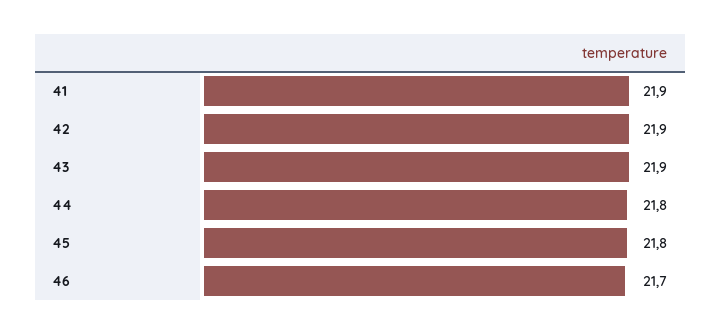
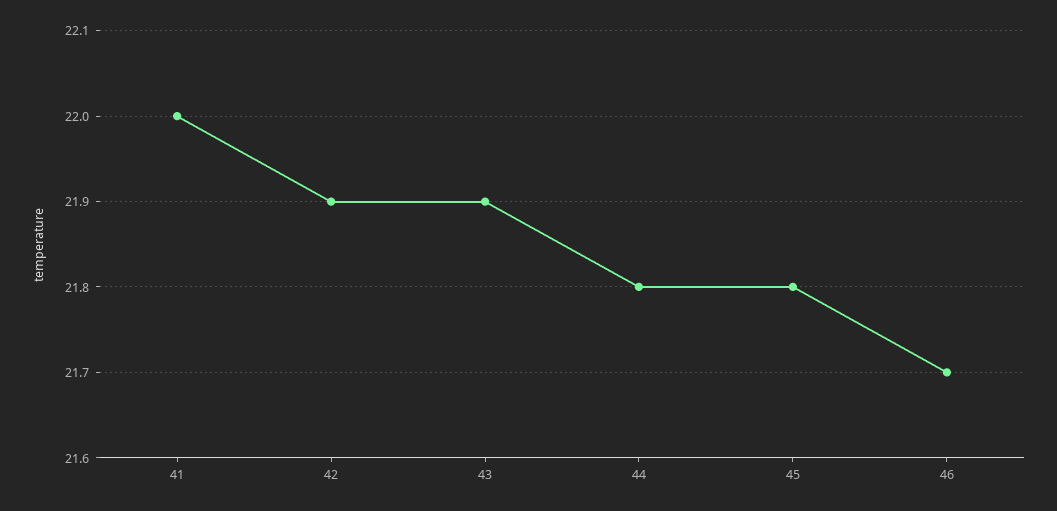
41: 21.9 -> 22

